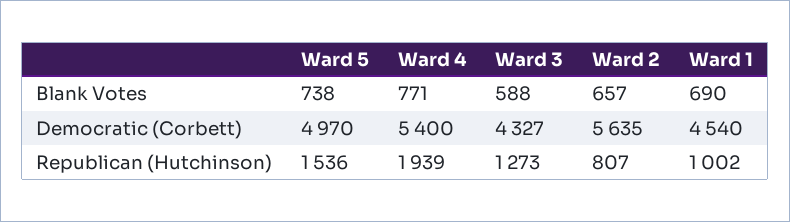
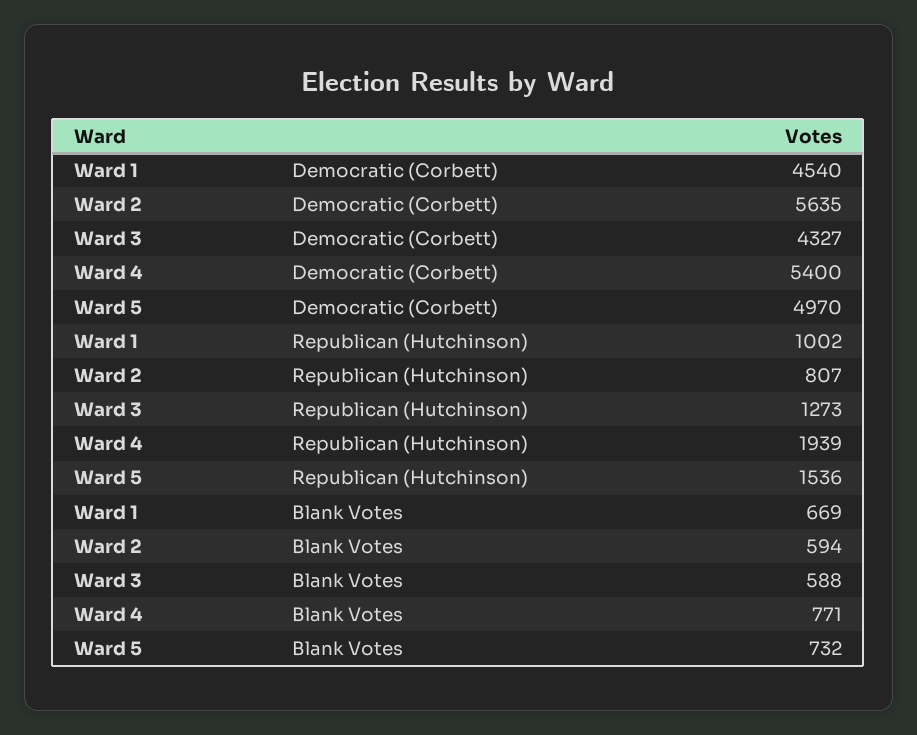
Ward 5, Blank Votes: 738 -> 732
Ward 2, Blank Votes: 657 -> 594
Ward 1, Blank Votes: 690 -> 669

